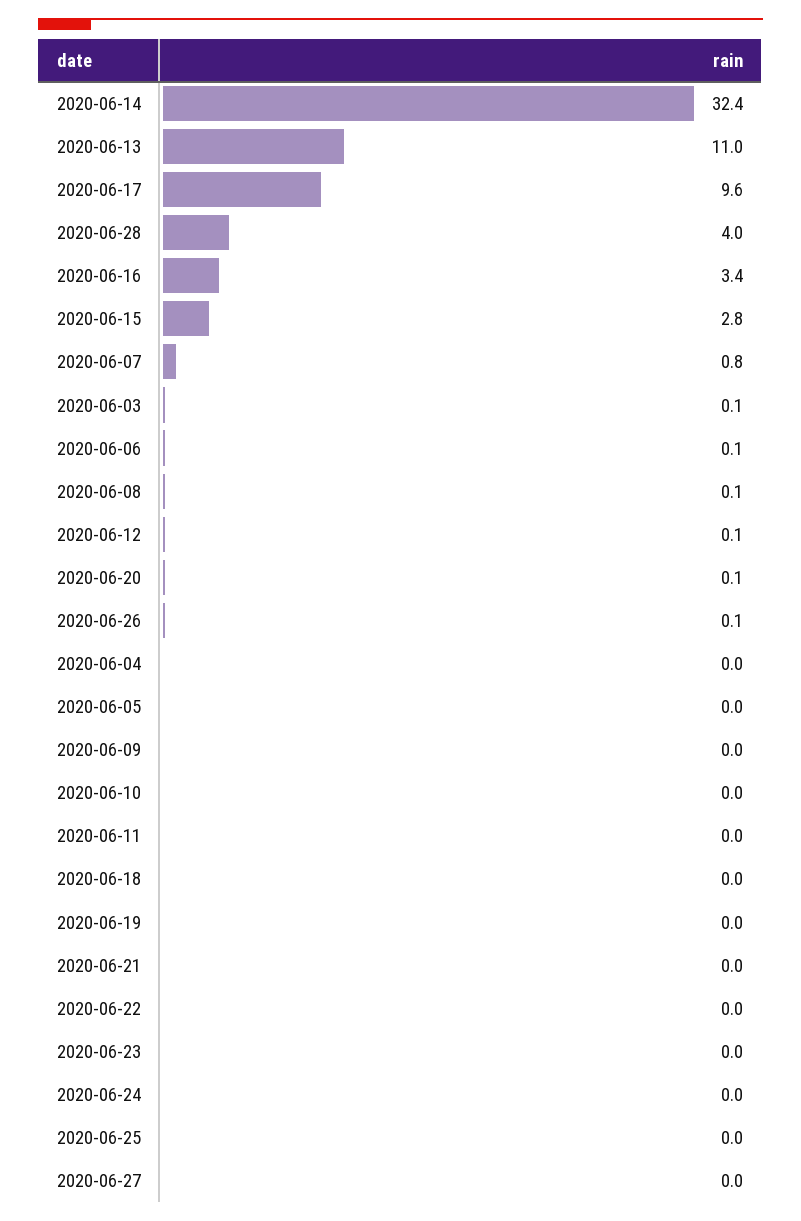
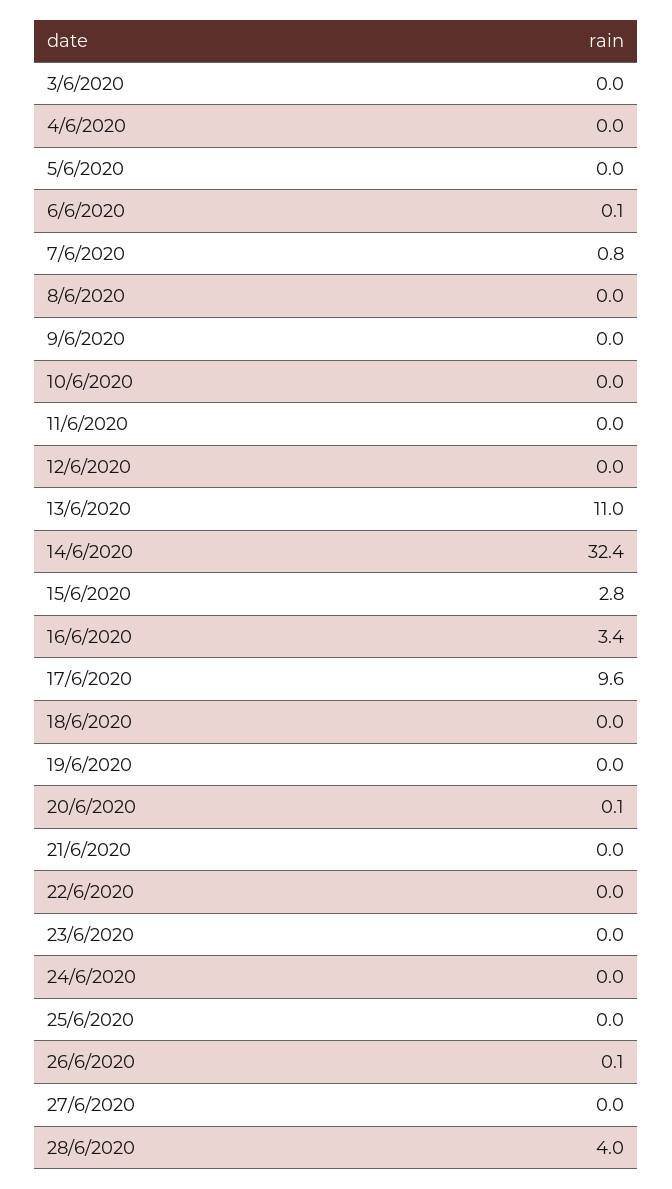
2020-06-03: 0.1 -> 0
2020-06-08: 0.1 -> 0
2020-06-12: 0.1 -> 0

